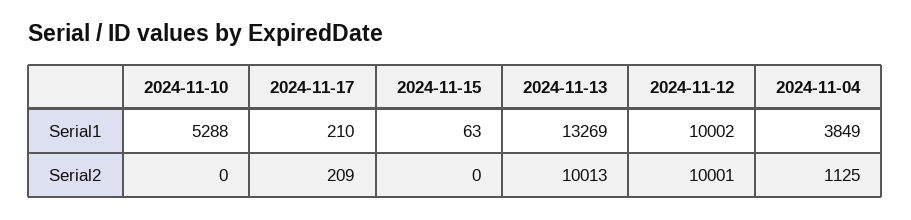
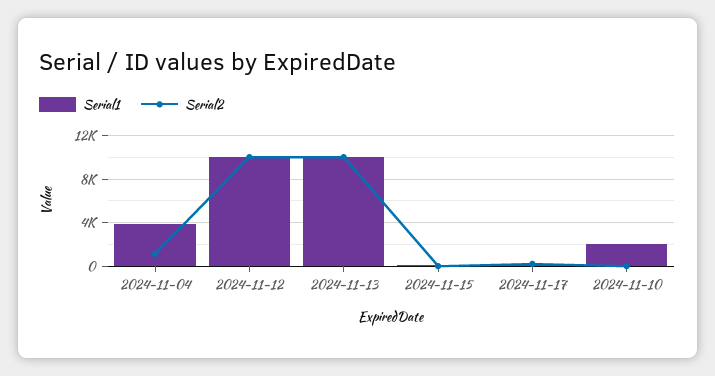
Serial1, 2024-11-10: 5288 -> 2000
Serial1, 2024-11-13: 13269 -> 10000

